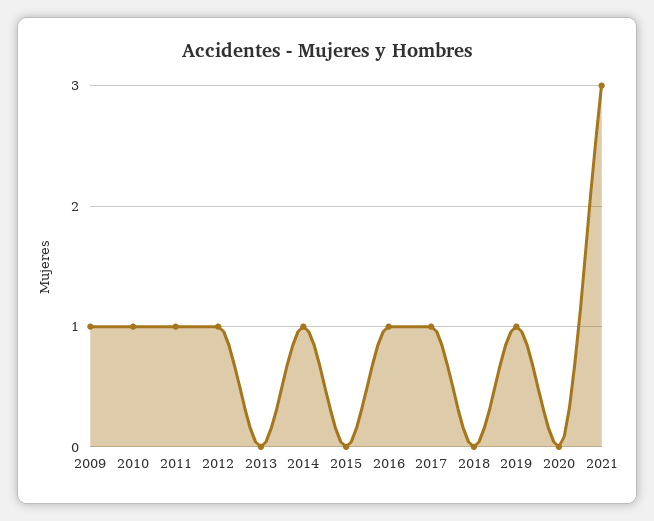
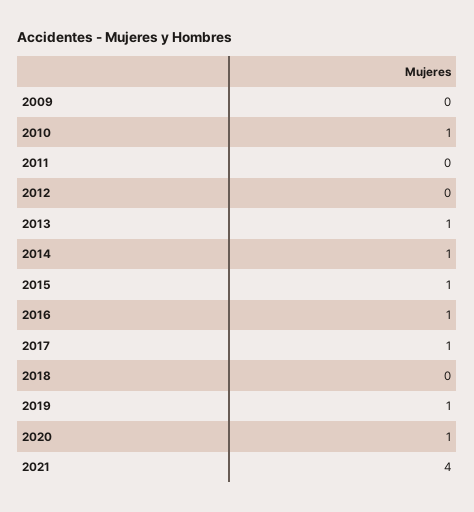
2009: 1 -> 0
2011: 1 -> 0
2012: 1 -> 0
2013: 0 -> 1
2015: 0 -> 1
2020: 0 -> 1
2021: 3 -> 4

